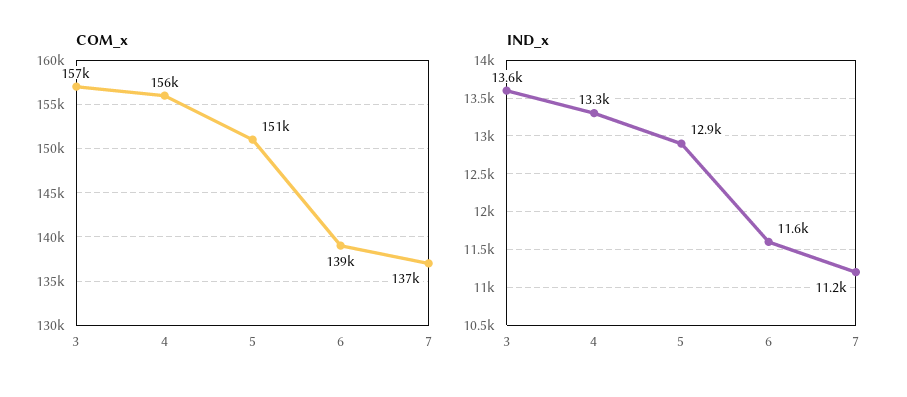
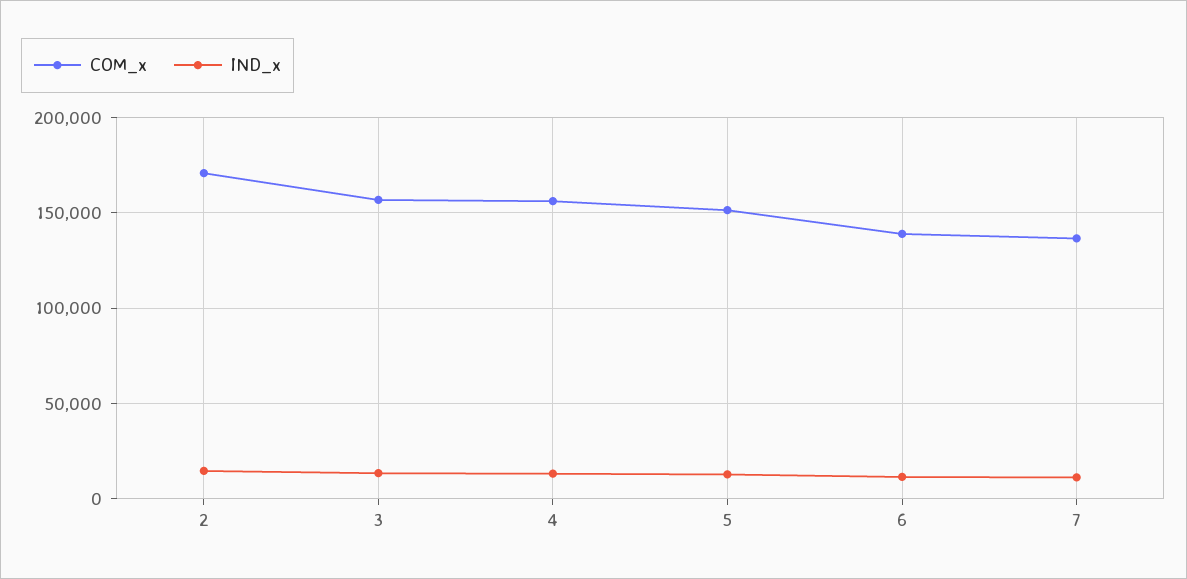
COM_x, 2: none -> 170000
IND_x, 2: none -> 15000

